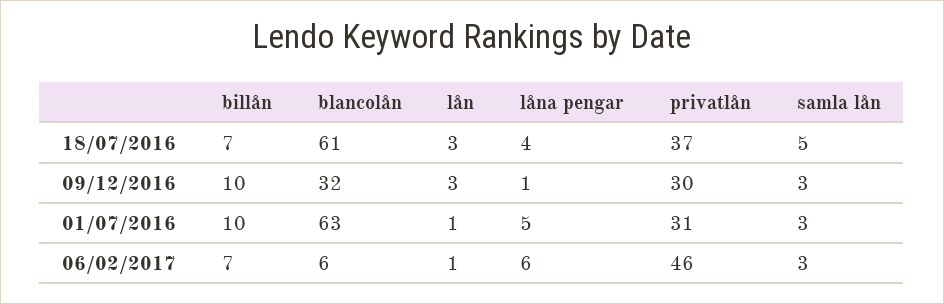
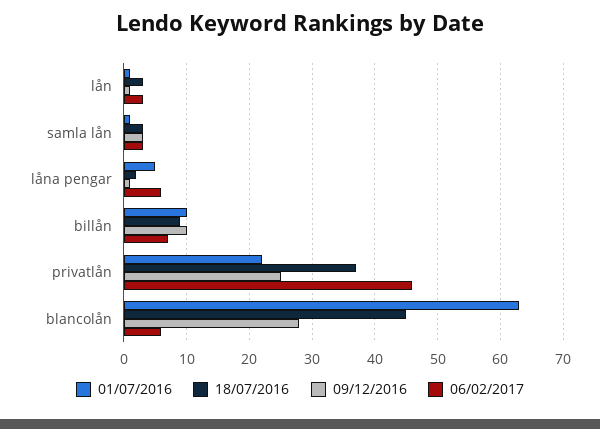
18/07/2016, billån: 7 -> 9
18/07/2016, blancolån: 61 -> 45
18/07/2016, låna pengar: 4 -> 2
18/07/2016, samla lån: 5 -> 3
09/12/2016, blancolån: 32 -> 28
09/12/2016, lån: 3 -> 1
09/12/2016, privatlån: 30 -> 25
01/07/2016, privatlån: 31 -> 22
01/07/2016, samla lån: 3 -> 1
06/02/2017, lån: 1 -> 3

